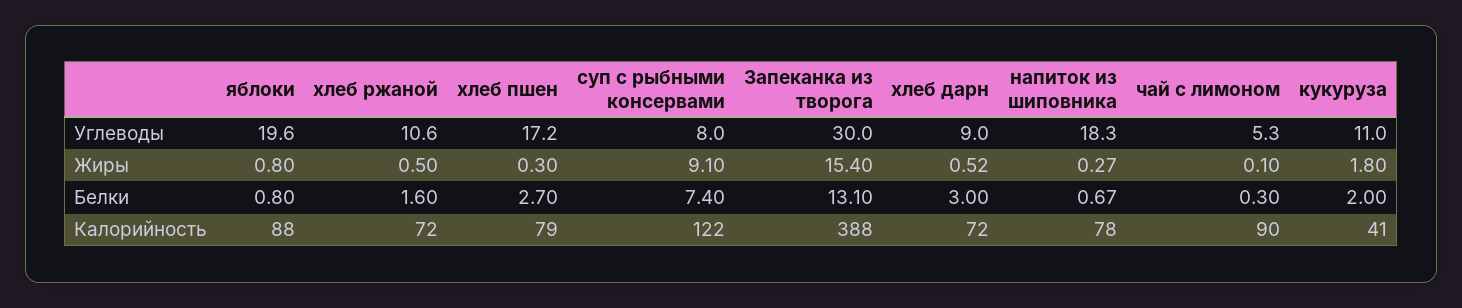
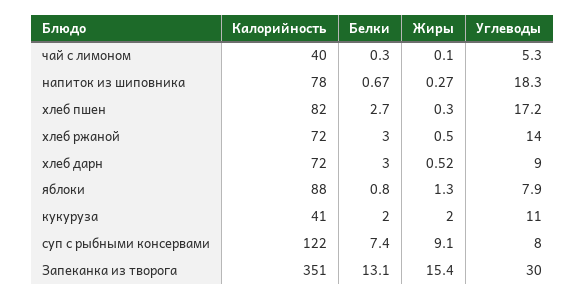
яблоки, Углеводы: 19.6 -> 7.9
хлеб ржаной, Углеводы: 10.6 -> 14
яблоки, Жиры: 0.8 -> 1.3
кукуруза, Жиры: 1.8 -> 2
хлеб ржаной, Белки: 1.6 -> 3
хлеб пшен, Калорийность: 79 -> 82
Запеканка из творога, Калорийность: 388 -> 351
чай с лимоном, Калорийность: 90 -> 40

